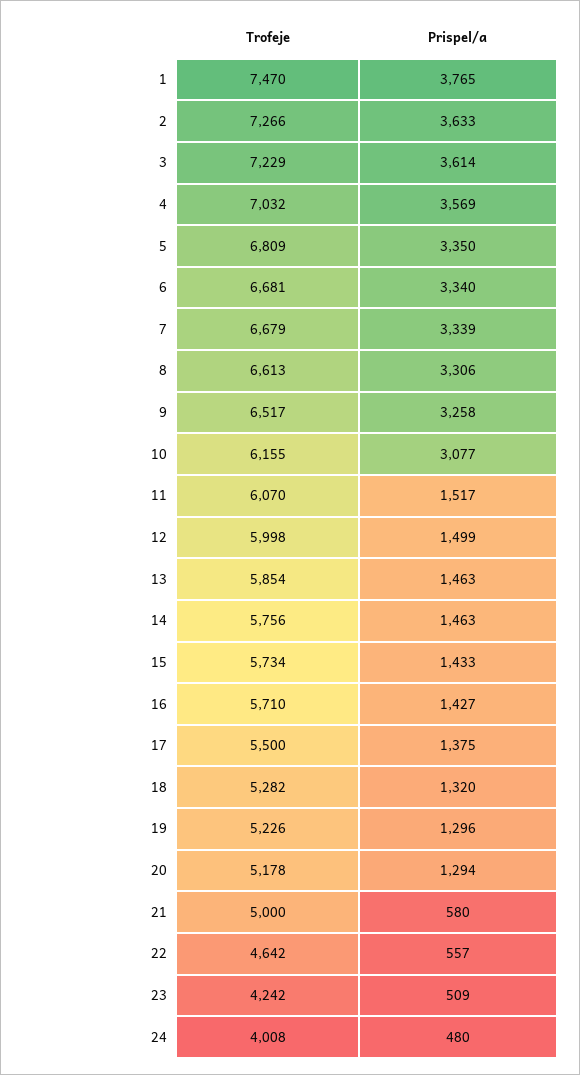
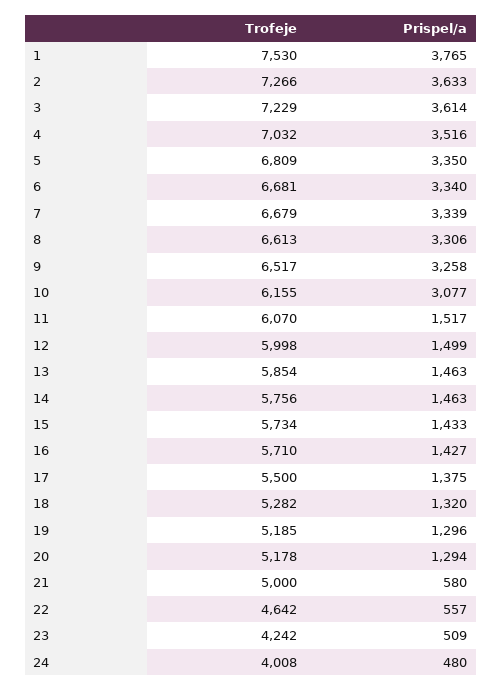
Trofeje, 1: 7470 -> 7530
Prispel/a, 4: 3569 -> 3516
Trofeje, 19: 5226 -> 5185

